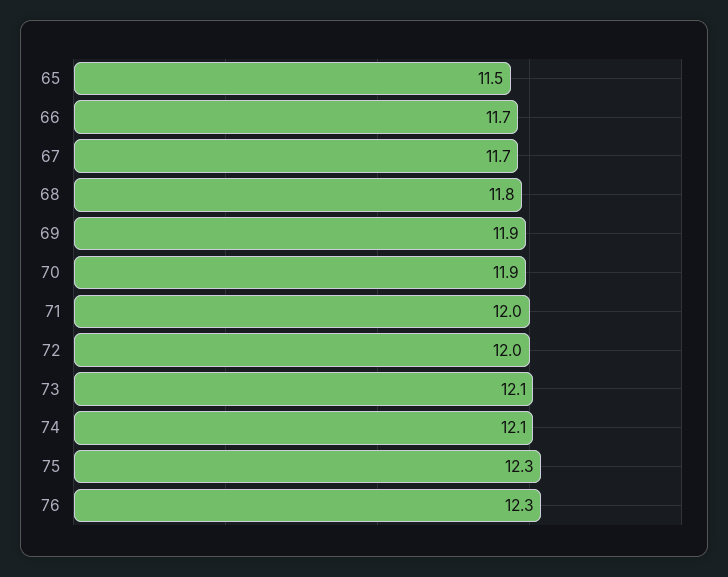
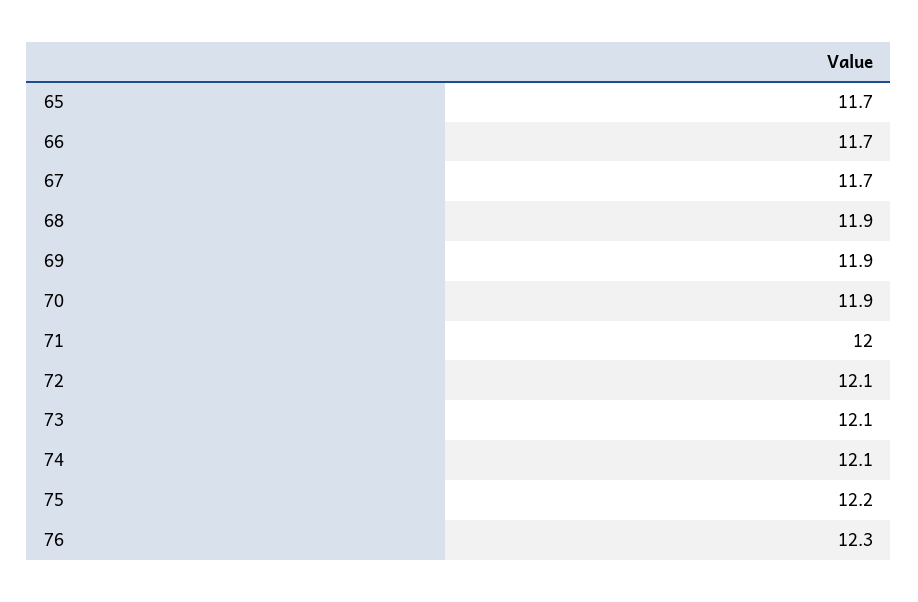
65: 11.5 -> 11.7
68: 11.8 -> 11.9
72: 12 -> 12.1
75: 12.3 -> 12.2

